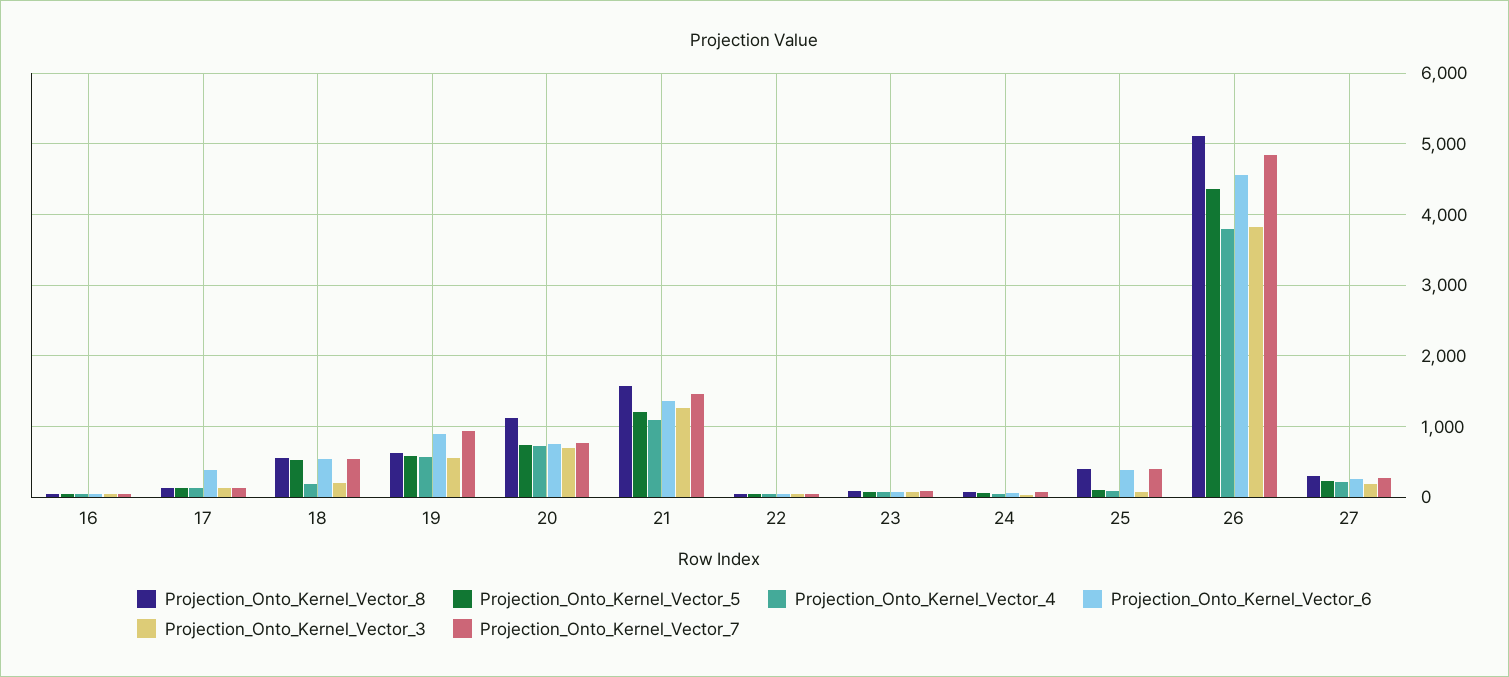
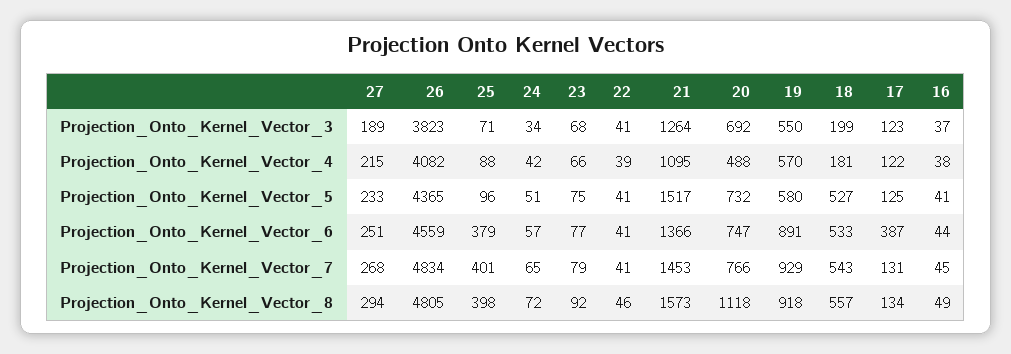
Projection_Onto_Kernel_Vector_8, 19: 600 -> 918
Projection_Onto_Kernel_Vector_4, 20: 700 -> 488
Projection_Onto_Kernel_Vector_5, 21: 1200 -> 1517
Projection_Onto_Kernel_Vector_8, 26: 5100 -> 4805
Projection_Onto_Kernel_Vector_4, 26: 3800 -> 4082

